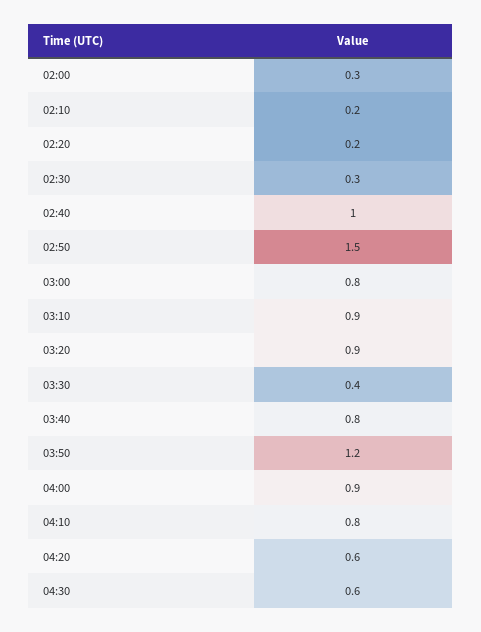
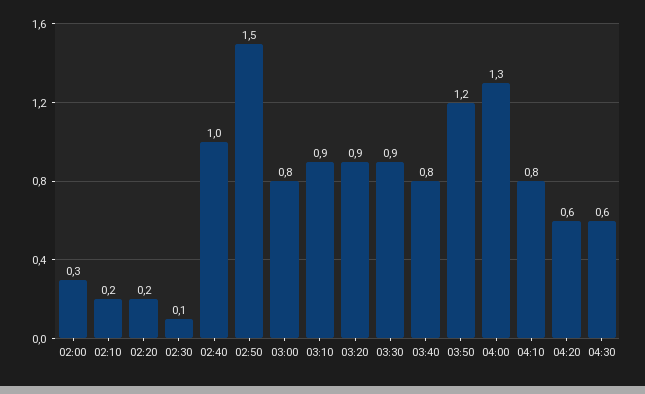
02:30: 0.3 -> 0.1
03:30: 0.4 -> 0.9
04:00: 0.9 -> 1.3

